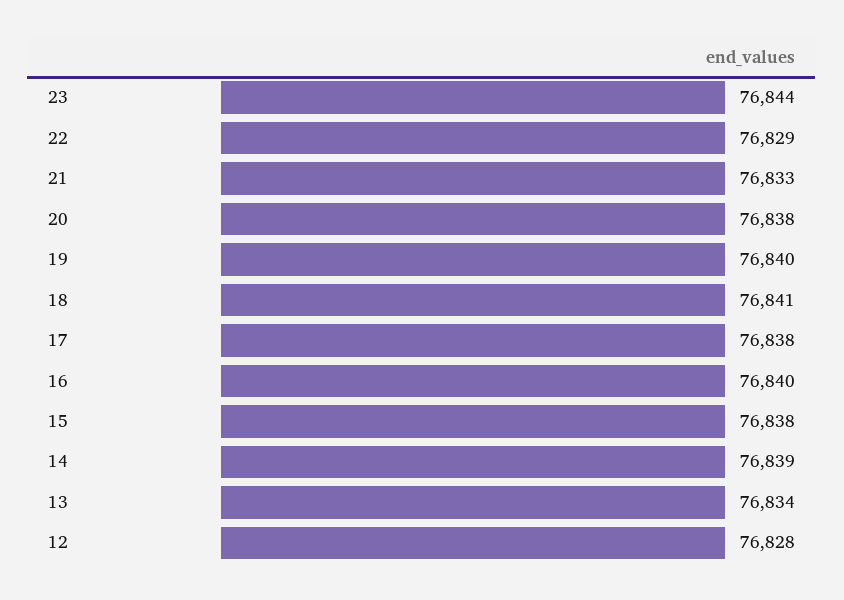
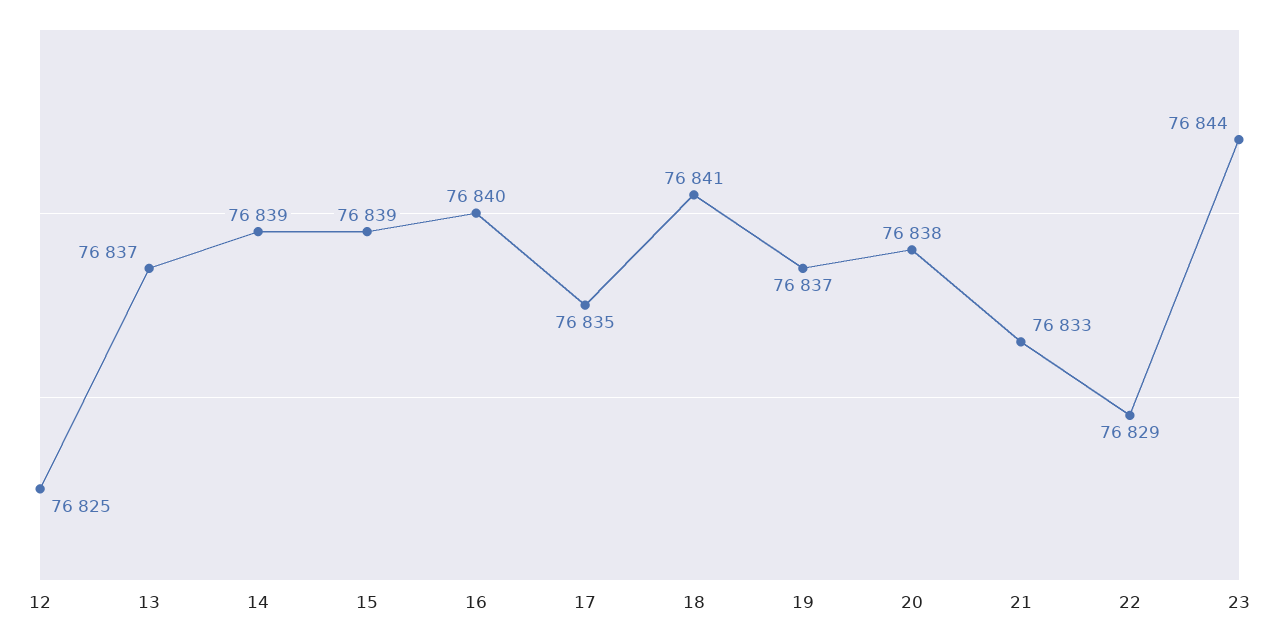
19: 76840 -> 76837
17: 76838 -> 76835
15: 76838 -> 76839
13: 76834 -> 76837
12: 76828 -> 76825

